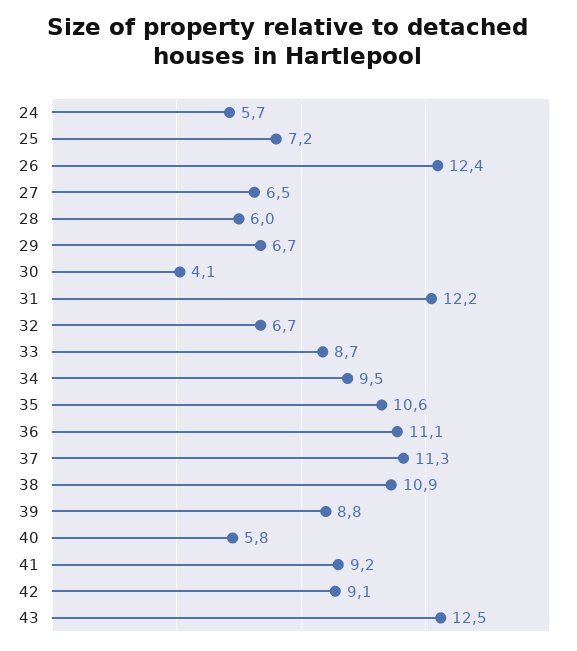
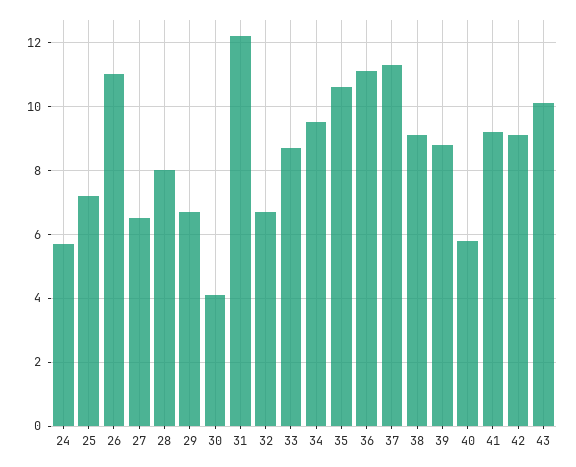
26: 12.4 -> 11
28: 6 -> 8
38: 10.9 -> 9
43: 12.5 -> 10

